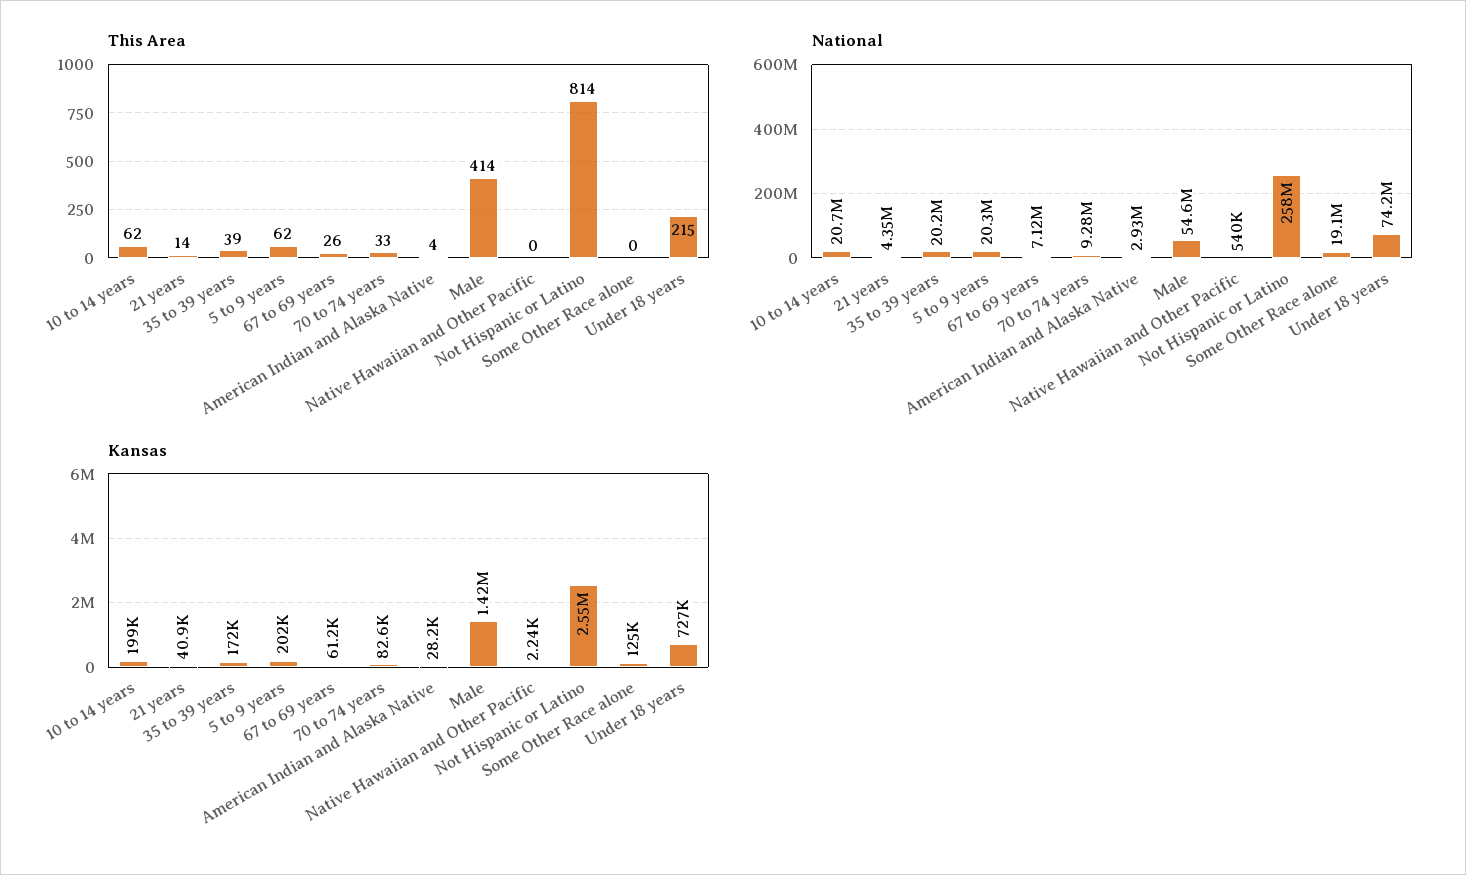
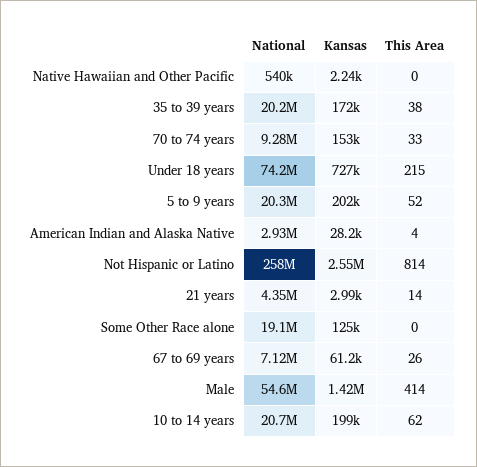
This Area, 35 to 39 years: 39 -> 38
This Area, 5 to 9 years: 62 -> 52
Kansas, 21 years: 40900 -> 2990
Kansas, 70 to 74 years: 82600 -> 153000

